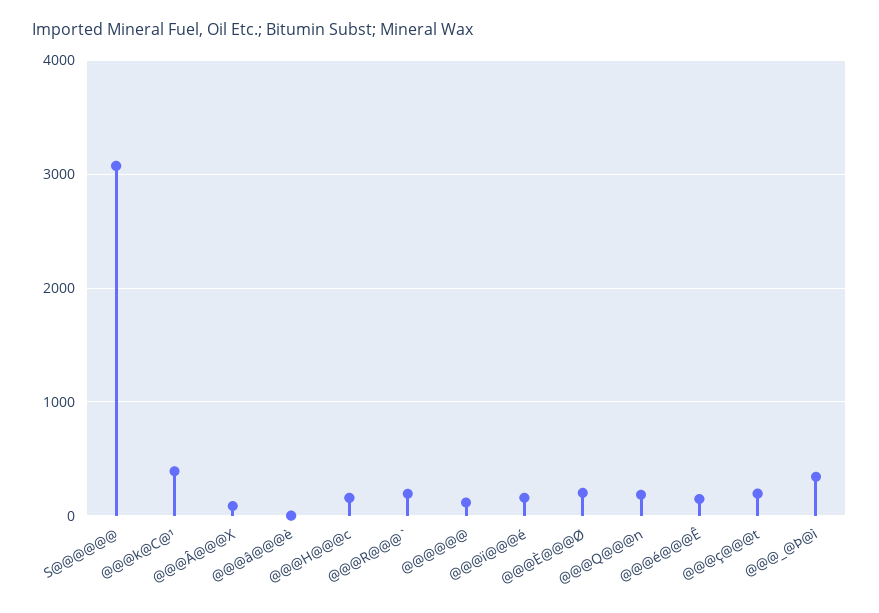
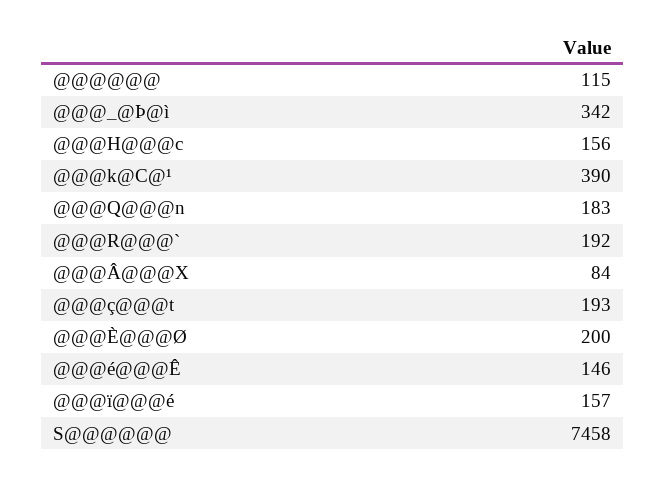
S@@@@@@: 3100 -> 7458
@@@â@@@è: 0 -> none

